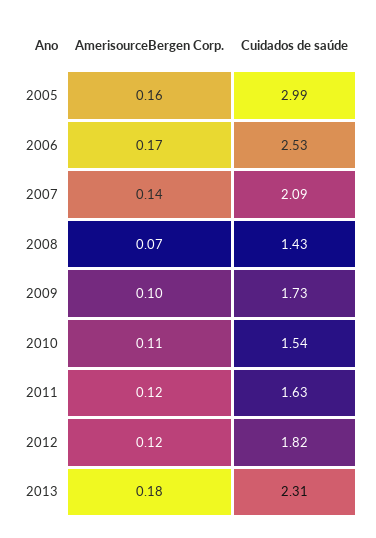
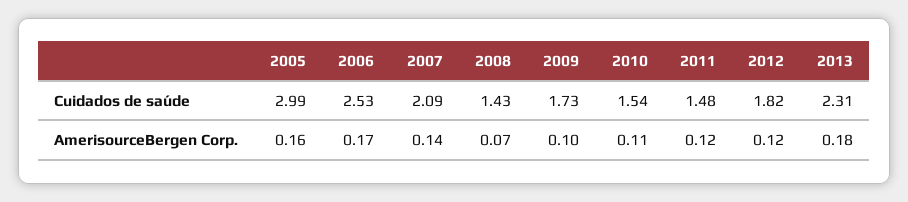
Cuidados de saúde, 2011: 1.63 -> 1.48

